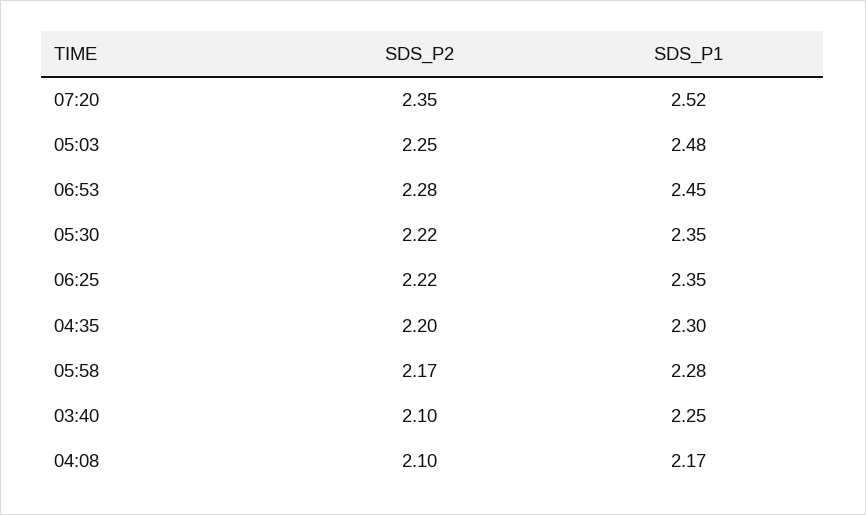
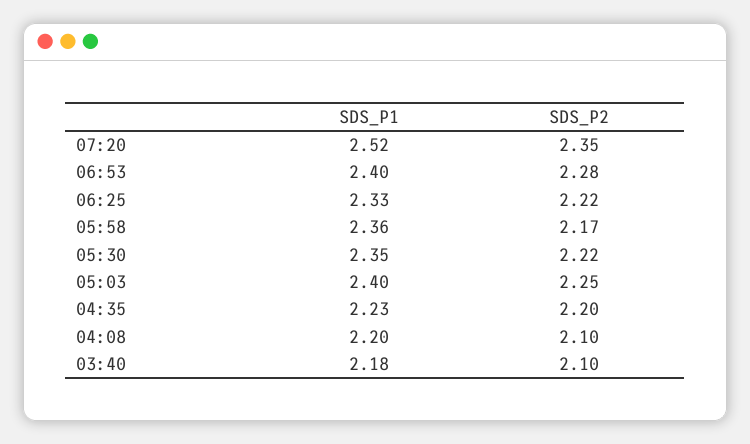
SDS_P1, 05:03: 2.48 -> 2.4
SDS_P1, 06:53: 2.45 -> 2.4
SDS_P1, 06:25: 2.35 -> 2.33
SDS_P1, 04:35: 2.3 -> 2.23
SDS_P1, 05:58: 2.28 -> 2.36
SDS_P1, 03:40: 2.25 -> 2.18
SDS_P1, 04:08: 2.17 -> 2.2

